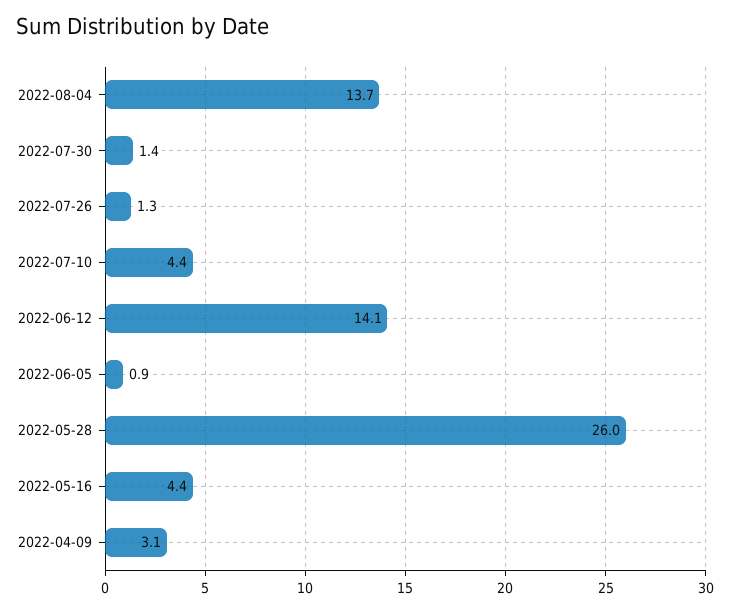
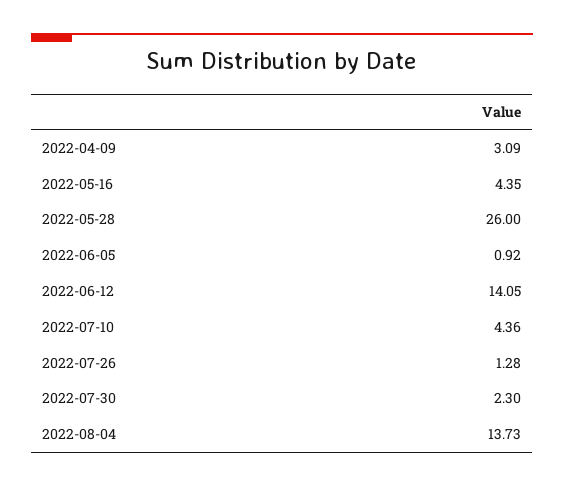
2022-07-30: 1.4 -> 2.3

